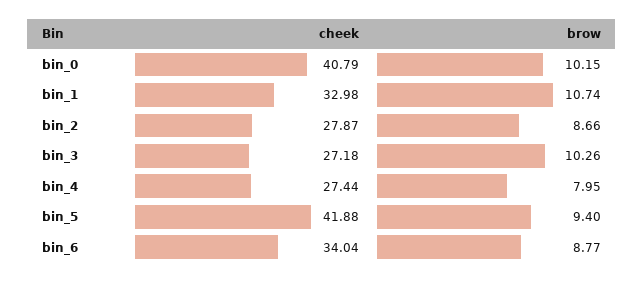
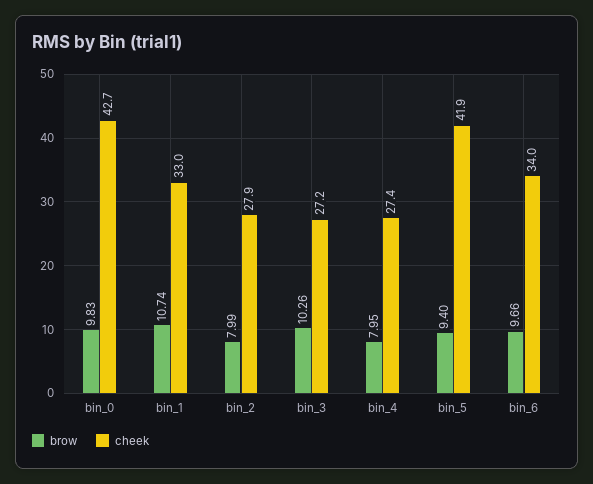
cheek, bin_0: 40.79 -> 42.7
brow, bin_0: 10.15 -> 9.83
brow, bin_2: 8.66 -> 7.99
brow, bin_6: 8.77 -> 9.66

